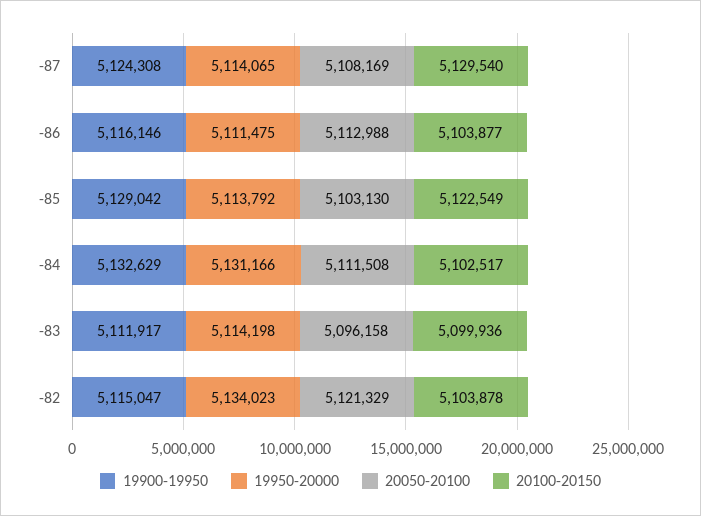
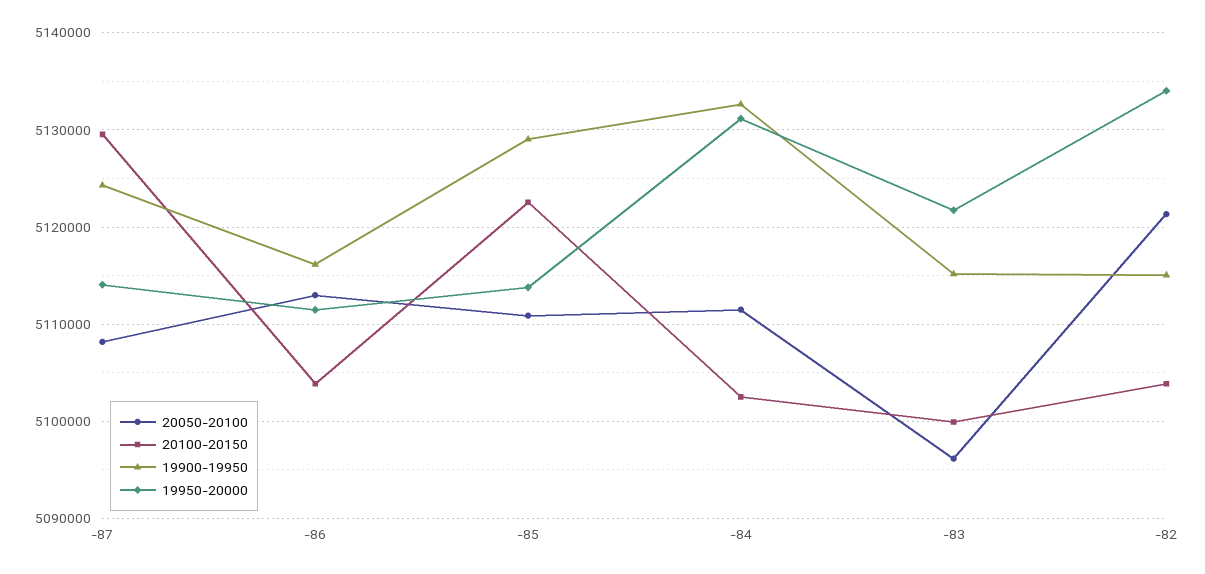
20050-20100, -85: 5103130 -> 5111000
19900-19950, -83: 5111917 -> 5115000
19950-20000, -83: 5114198 -> 5122000

